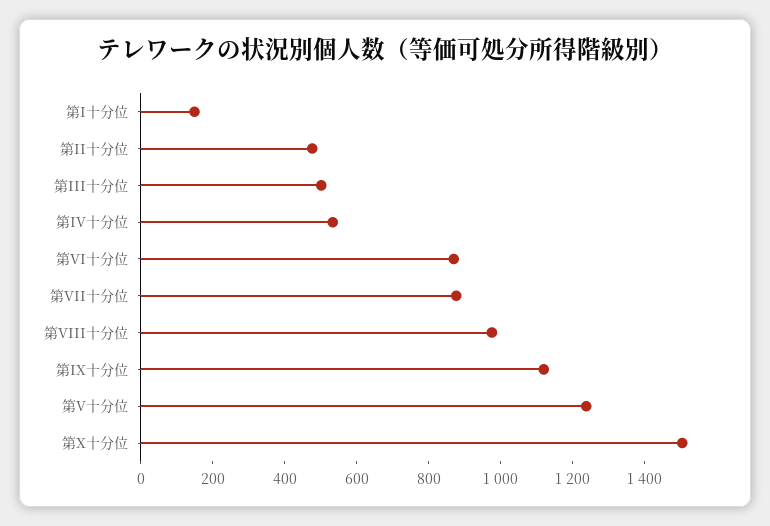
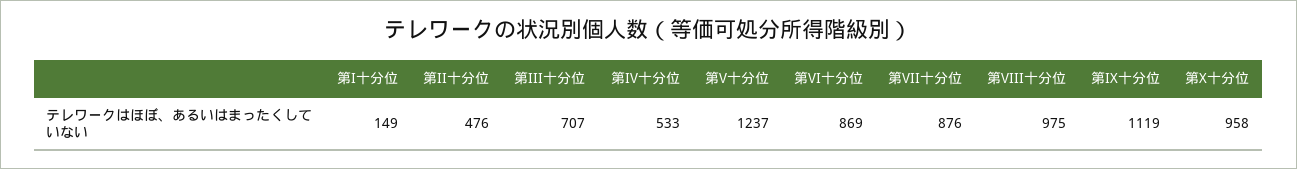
第III十分位: 500 -> 707
第X十分位: 1500 -> 958

